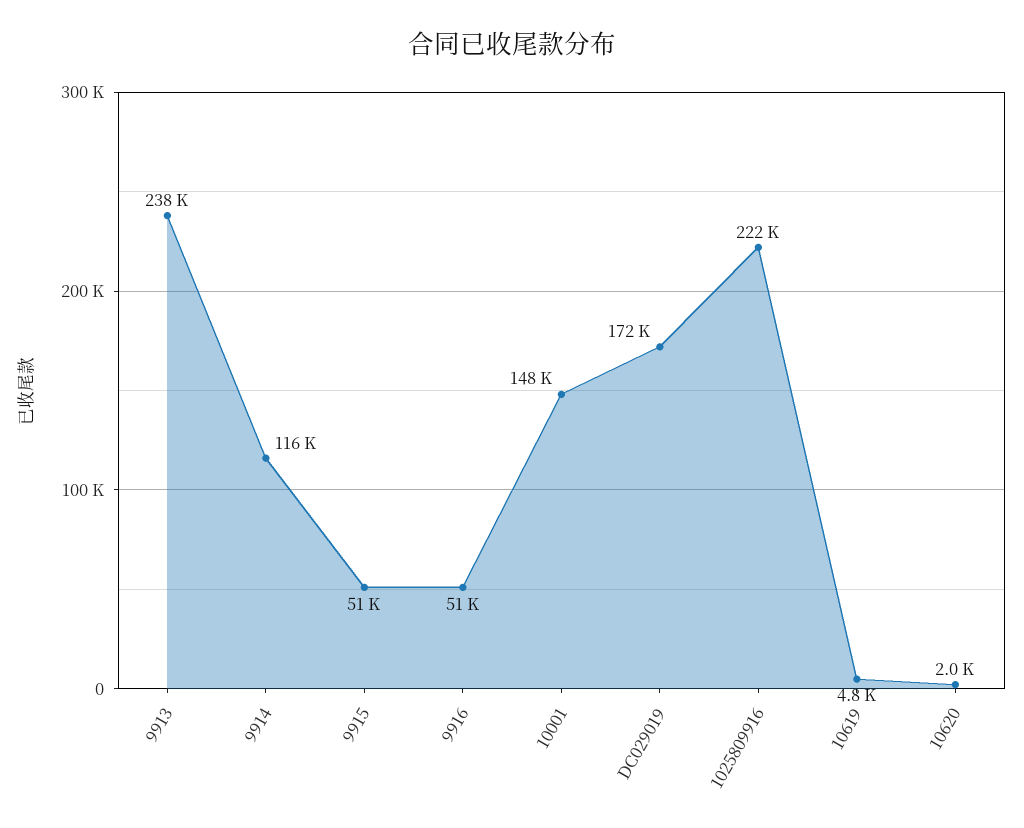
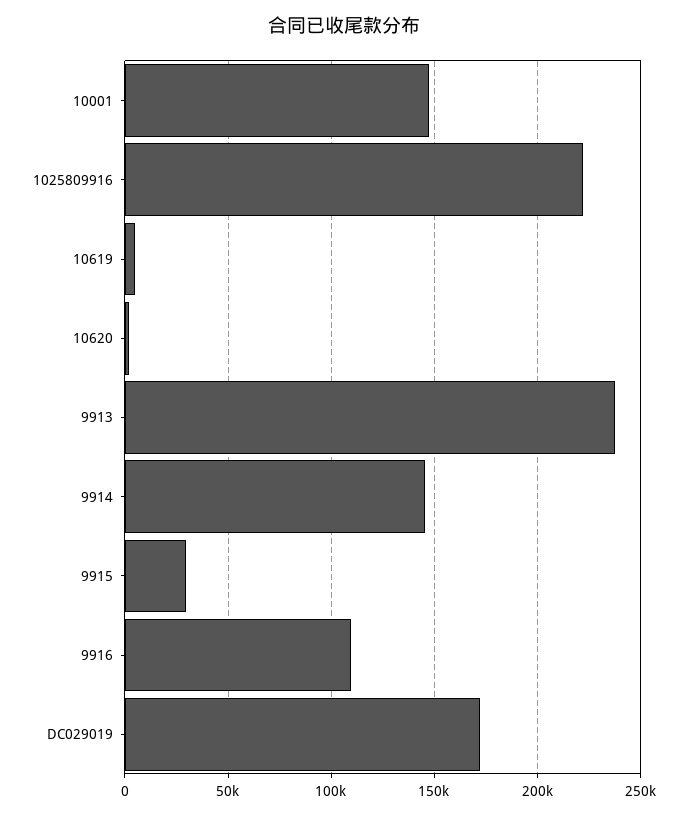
9914: 116000 -> 145000
9915: 51000 -> 30000
9916: 51000 -> 110000

